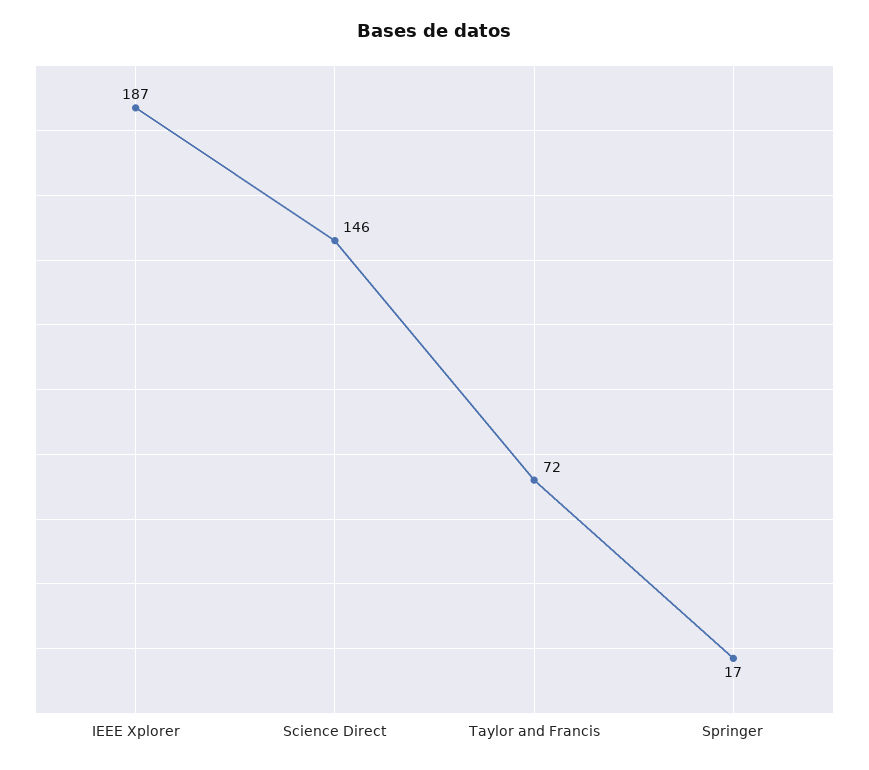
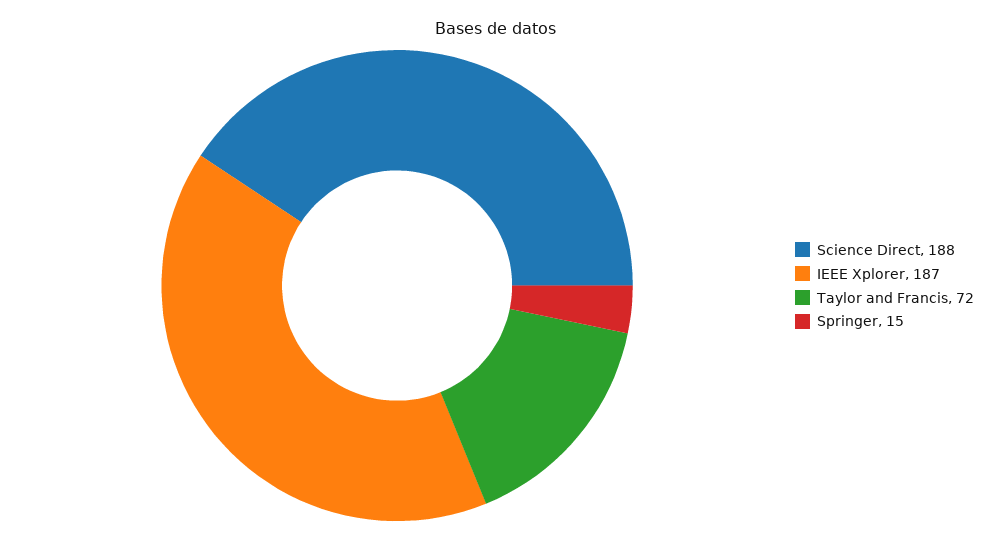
Science Direct: 146 -> 188
Springer: 17 -> 15

